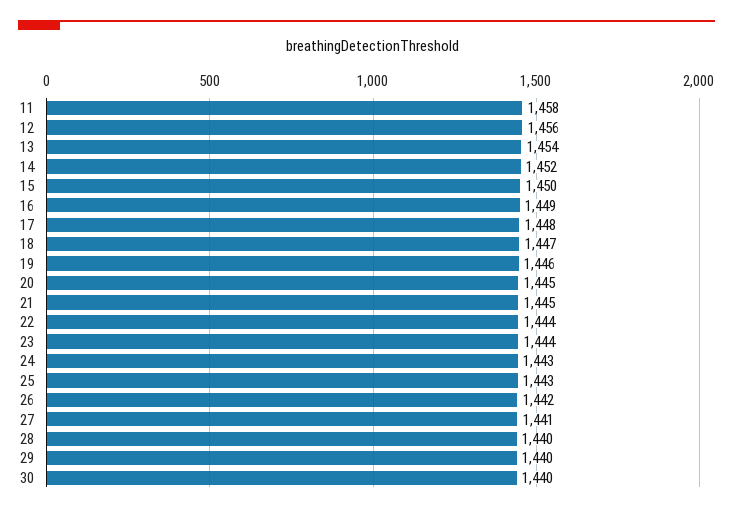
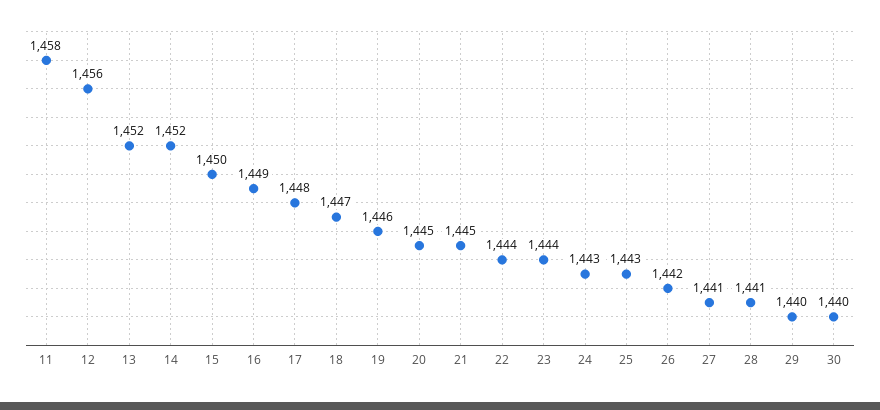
13: 1454 -> 1452
28: 1440 -> 1441

